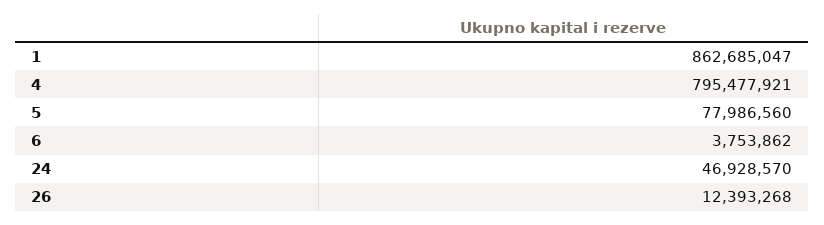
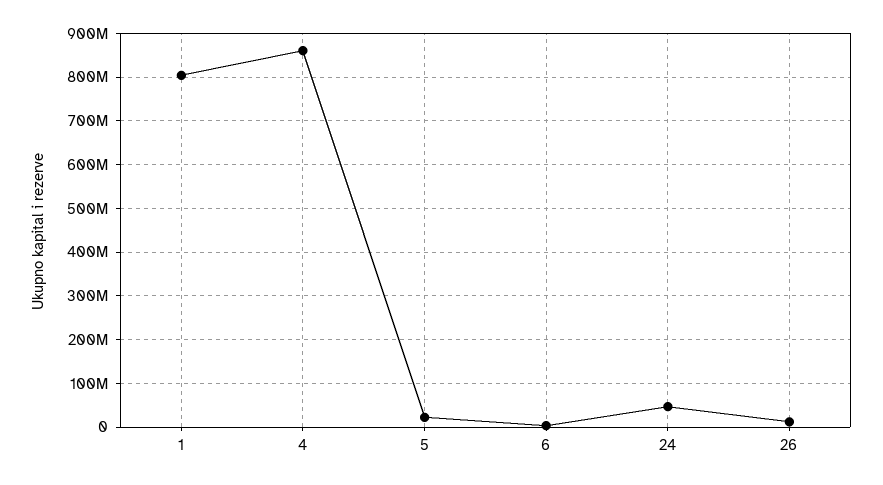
1: 862685047 -> 800000000
4: 795477921 -> 860000000
5: 77986560 -> 20000000

